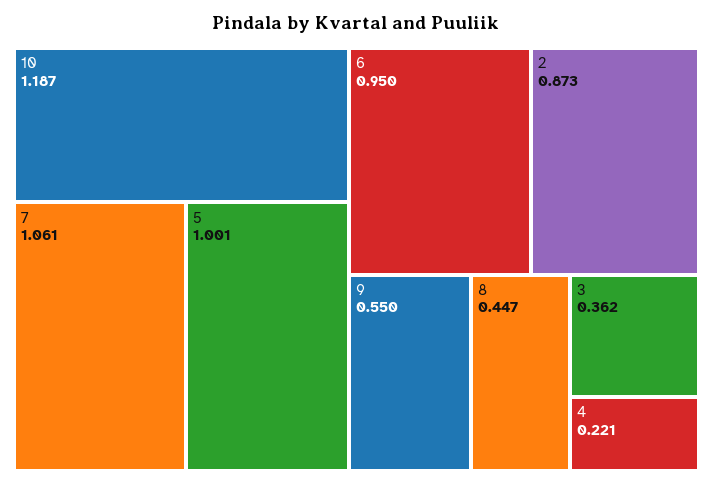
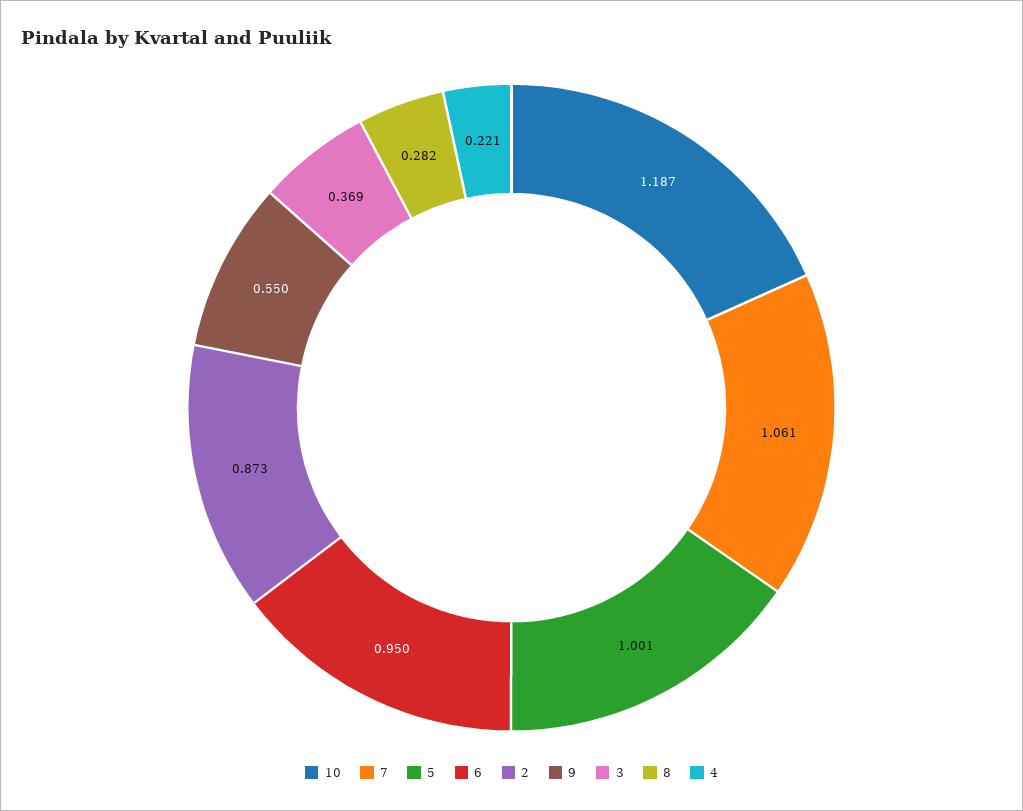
8: 0.447 -> 0.282
3: 0.362 -> 0.369

